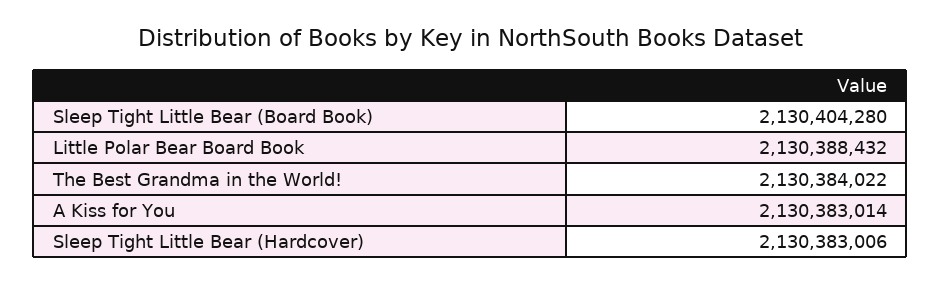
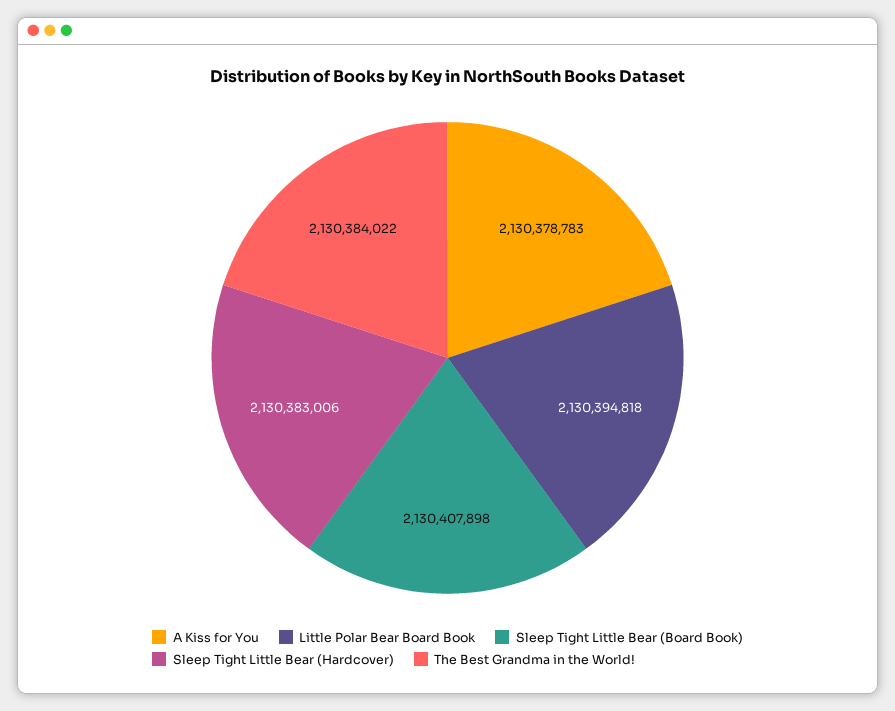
Sleep Tight Little Bear (Board Book): 2130404280 -> 2130407898
Little Polar Bear Board Book: 2130388432 -> 2130394818
A Kiss for You: 2130383014 -> 2130378783

